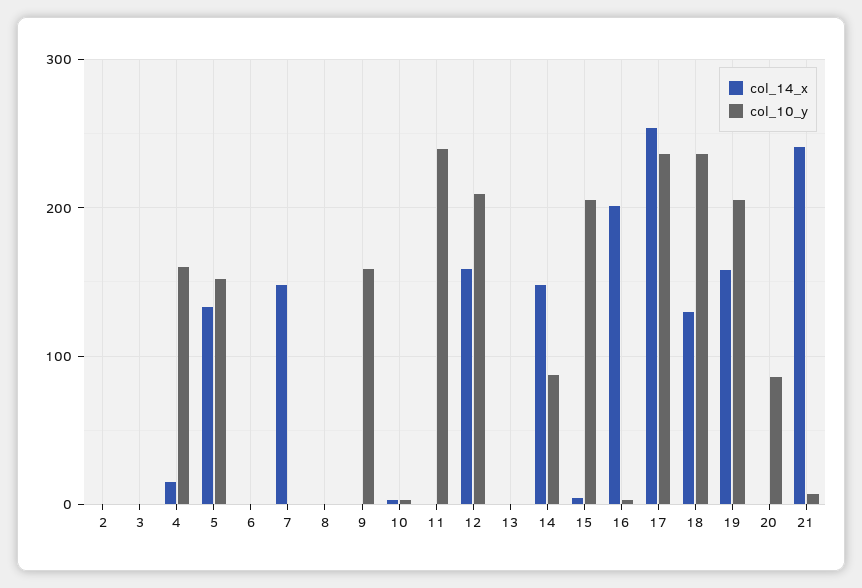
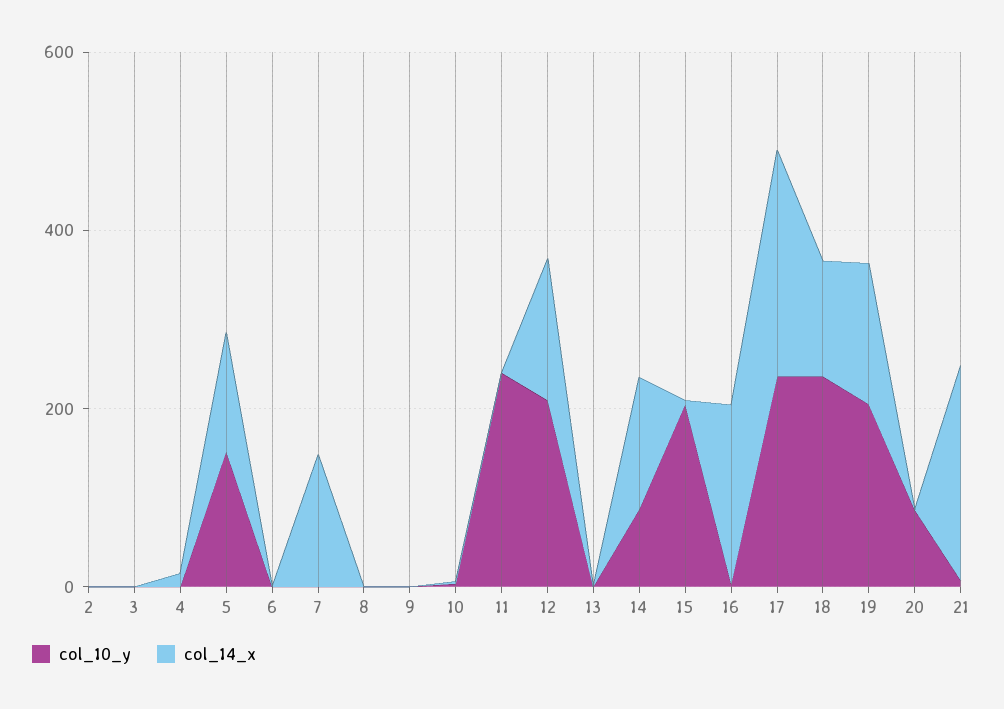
col_10_y, 4: 160 -> 0
col_10_y, 9: 160 -> 0

